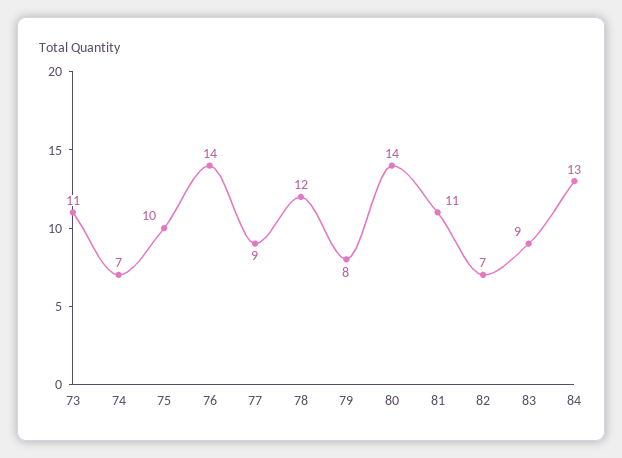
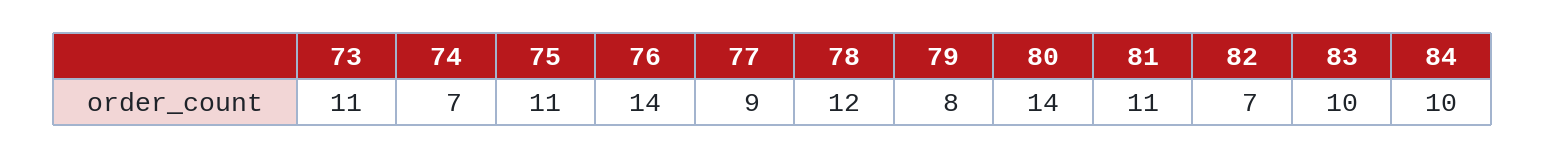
75: 10 -> 11
83: 9 -> 10
84: 13 -> 10

